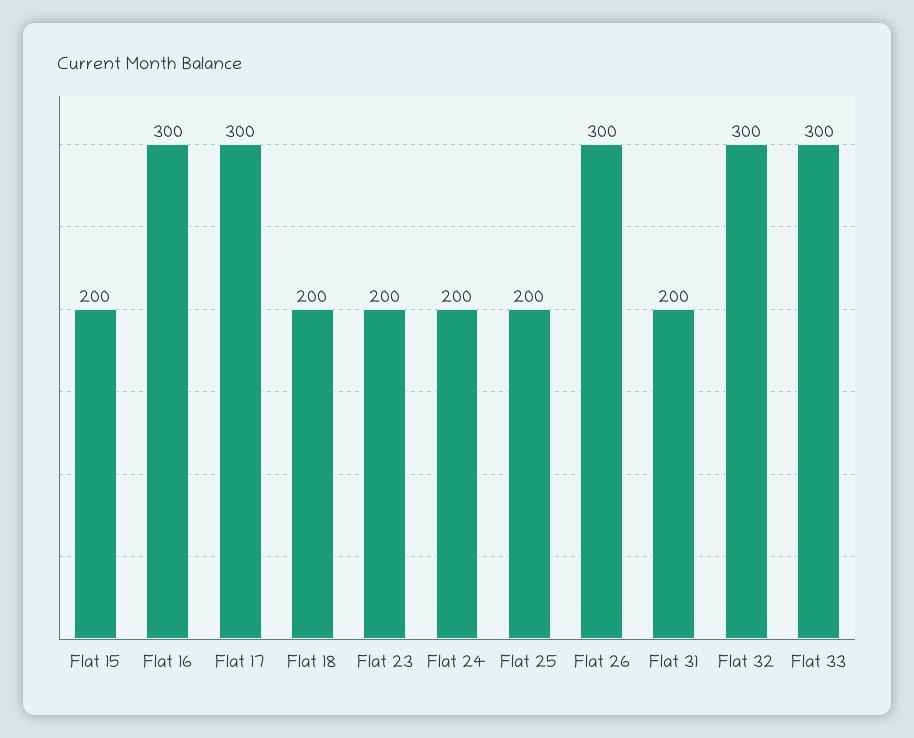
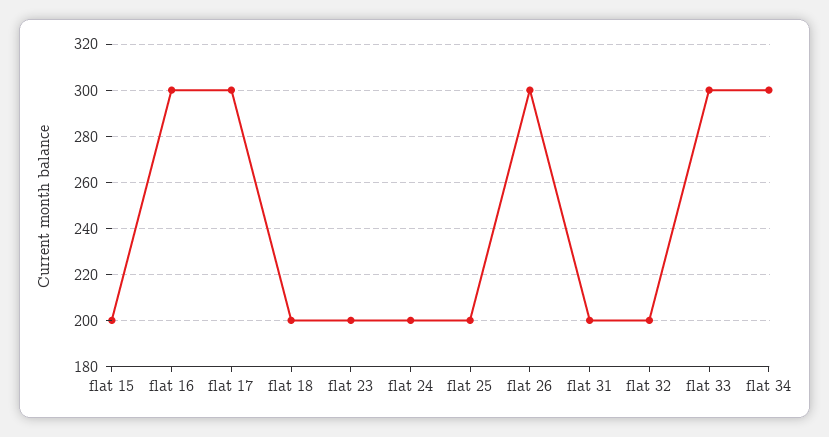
Flat 32: 300 -> 200
flat 34: none -> 300

